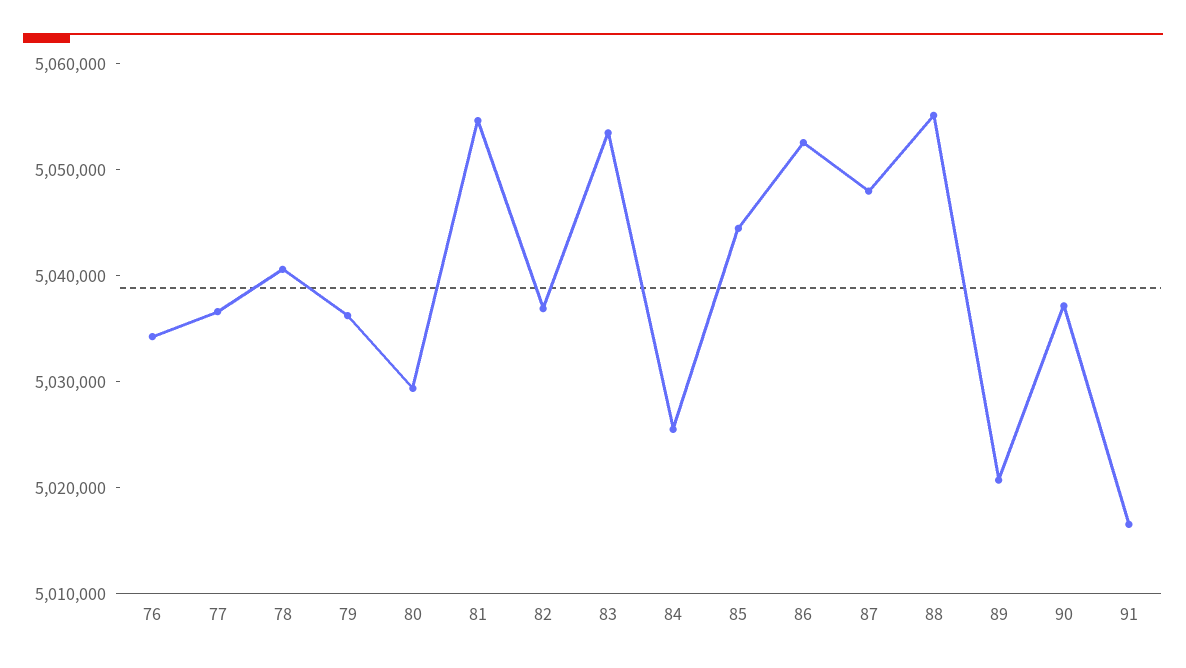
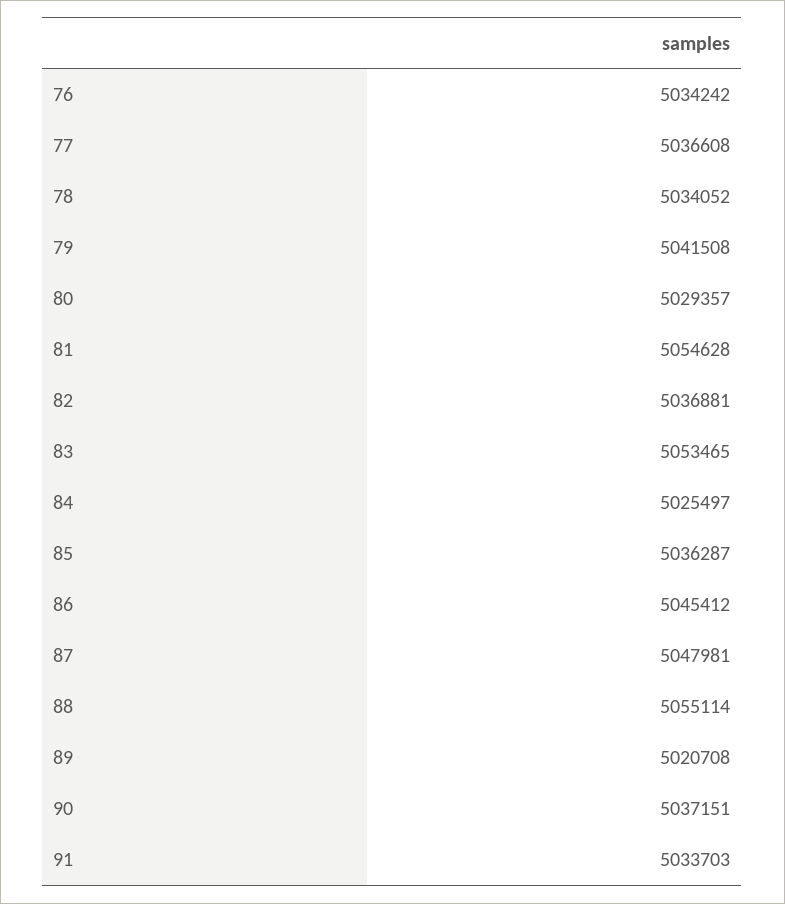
78: 5040000 -> 5034052
79: 5036000 -> 5041508
85: 5044000 -> 5036287
86: 5052000 -> 5045412
91: 5016000 -> 5033703

